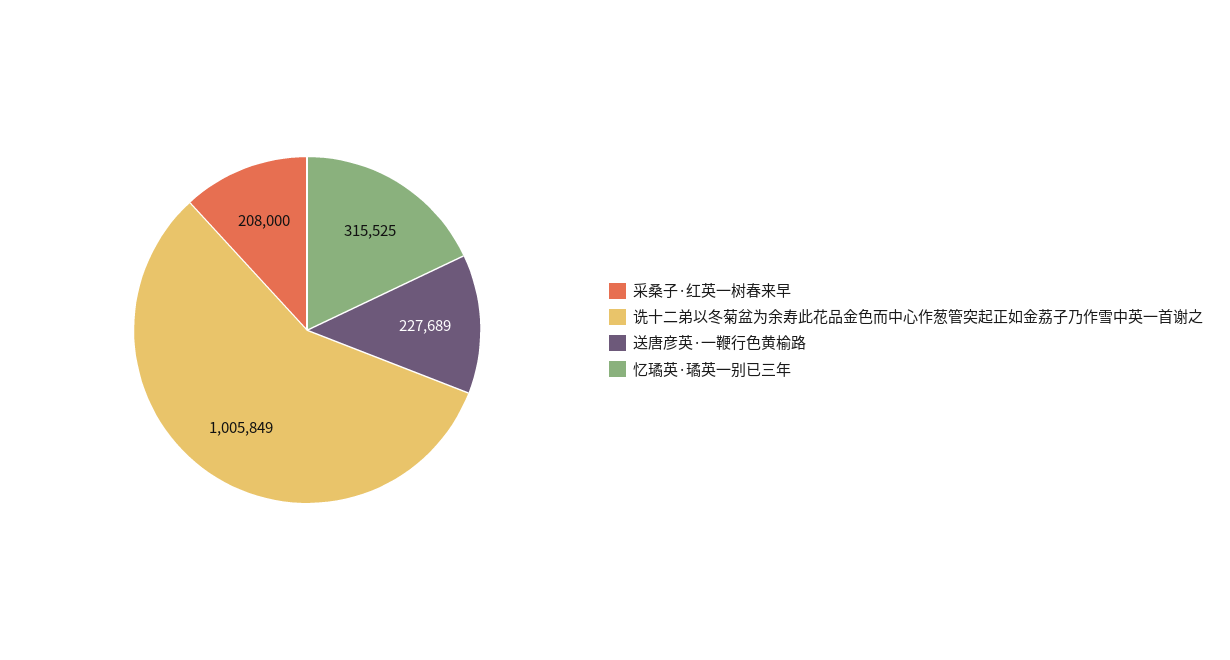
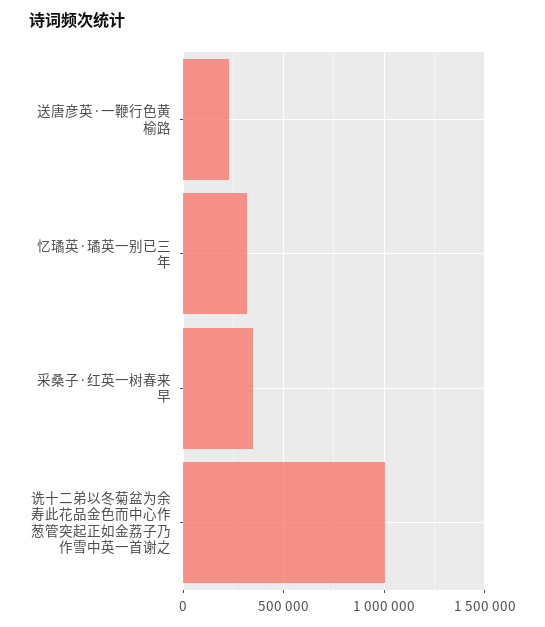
采桑子·红英一树春来早: 208000 -> 350000

